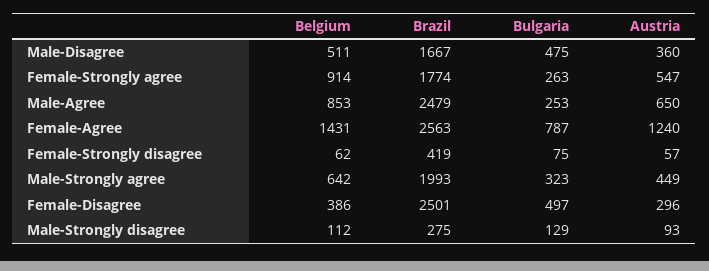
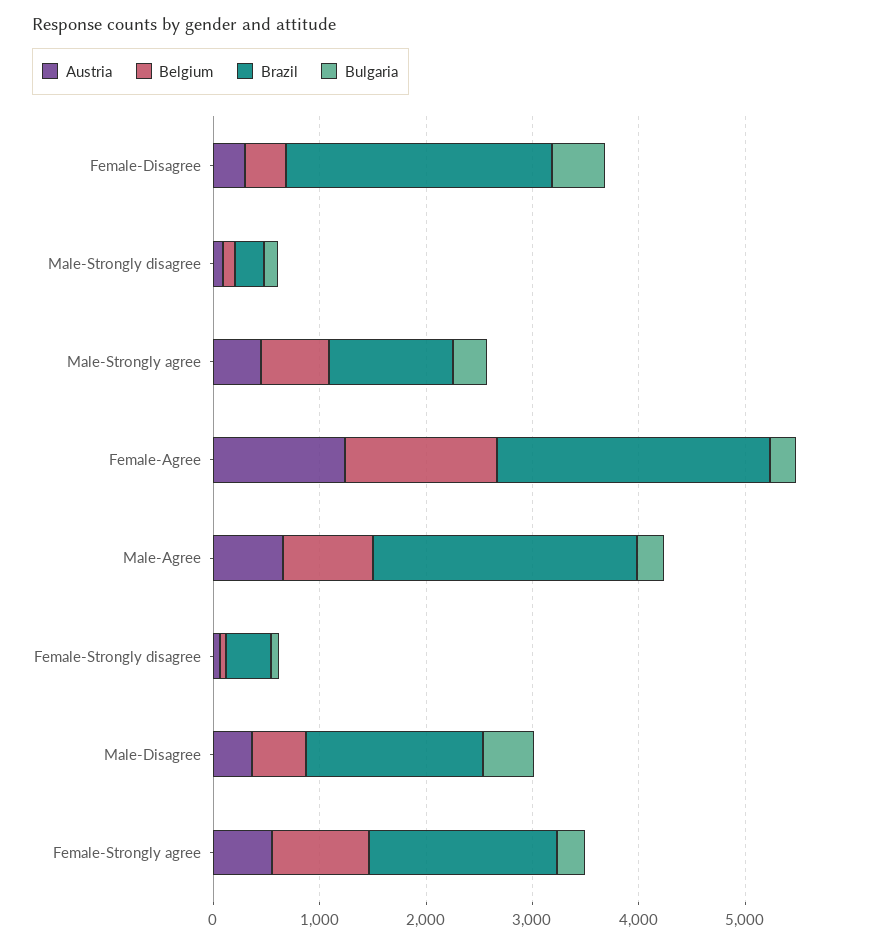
Bulgaria, Female-Agree: 787 -> 200
Brazil, Male-Strongly agree: 1993 -> 1200

